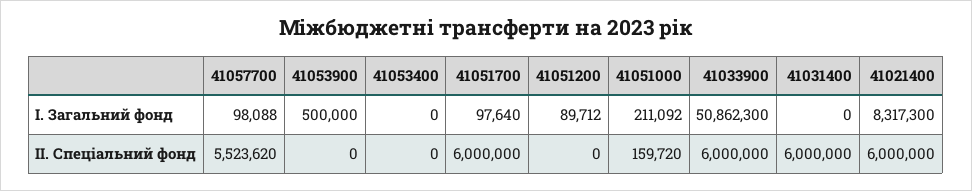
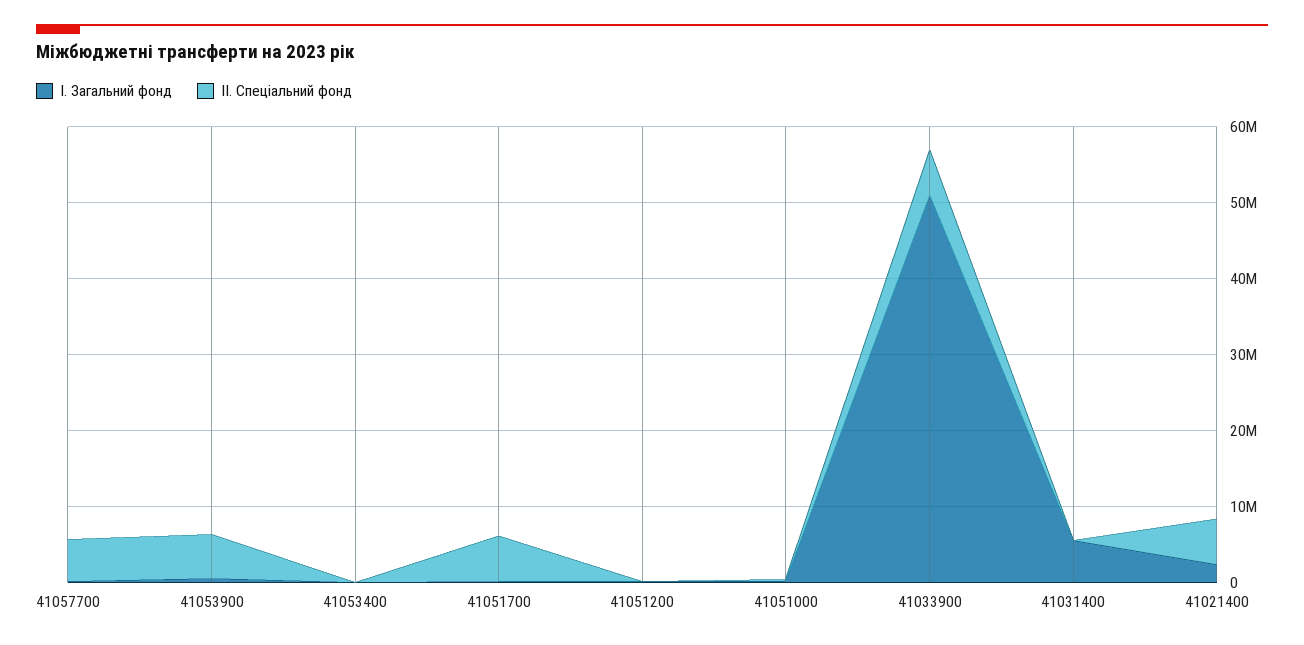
І. Загальний фонд, 41031400: 0 -> 6000000
І. Загальний фонд, 41021400: 8317300 -> 2000000
ІІ. Спеціальний фонд, 41053900: 0 -> 6000000
ІІ. Спеціальний фонд, 41031400: 6000000 -> 0

